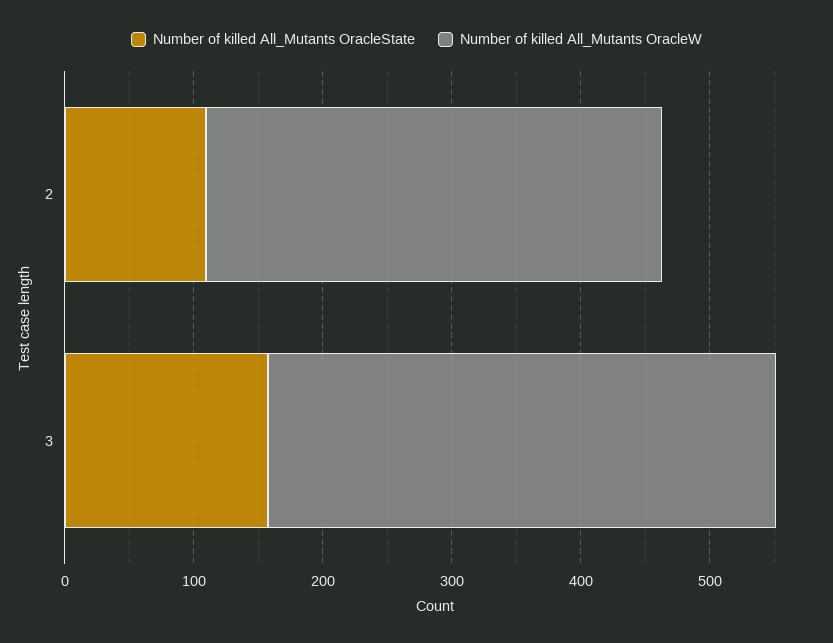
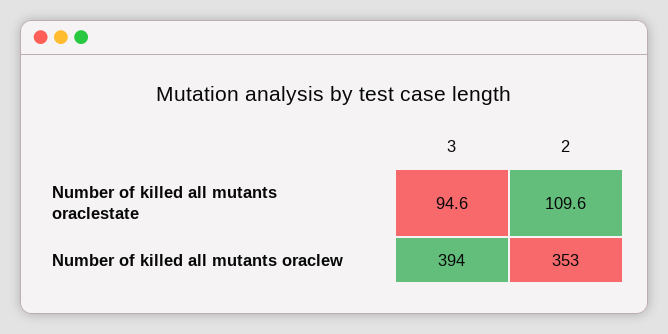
Number of killed All_Mutants OracleState, 3: 160 -> 94.6

